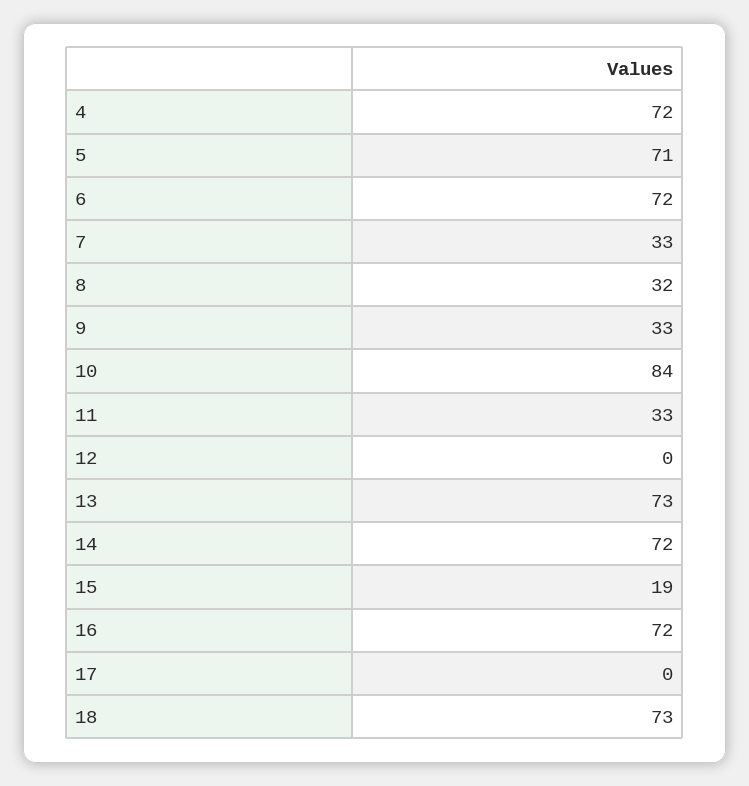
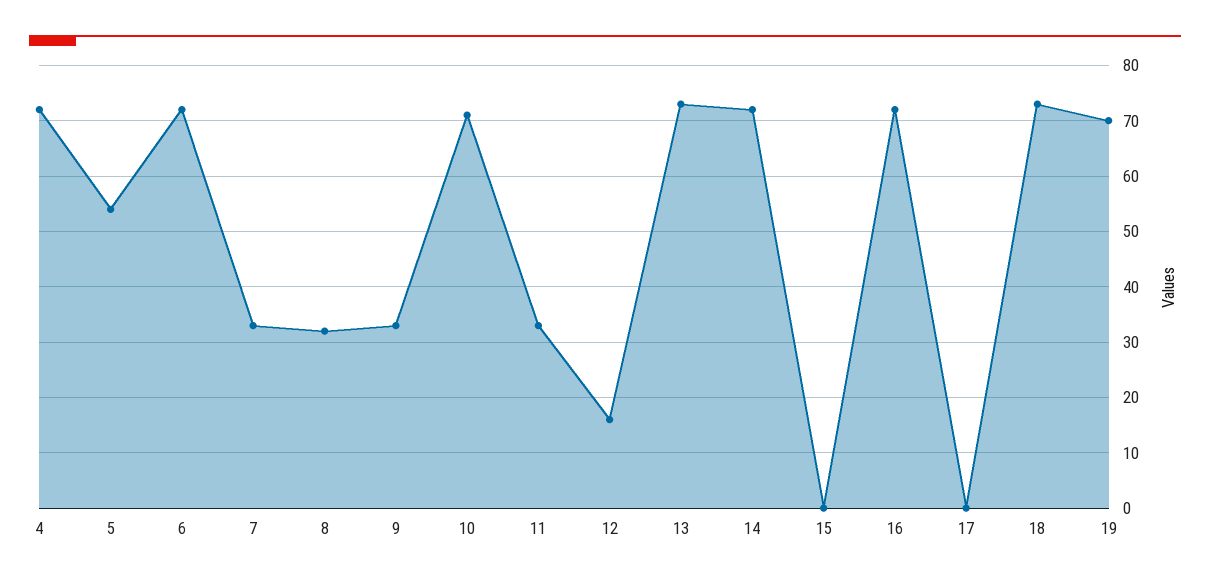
5: 71 -> 55
10: 84 -> 70
12: 0 -> 15
15: 19 -> 0
19: none -> 70

